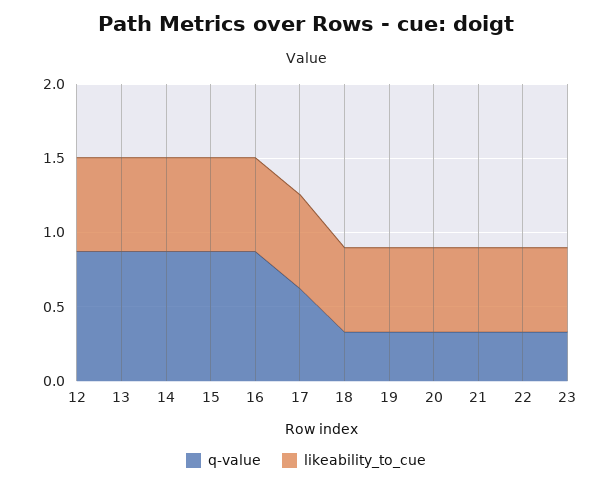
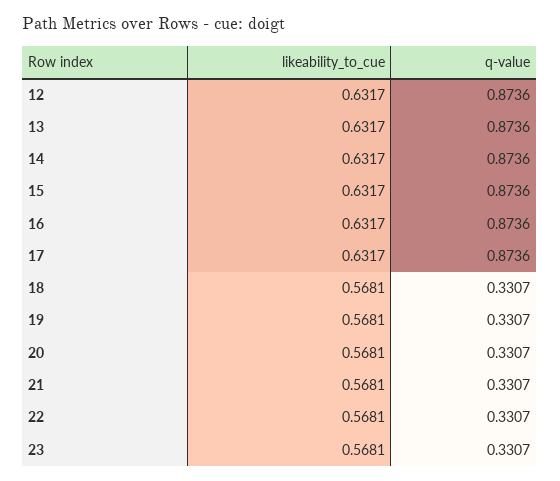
q-value, 17: 0.6 -> 0.8736

